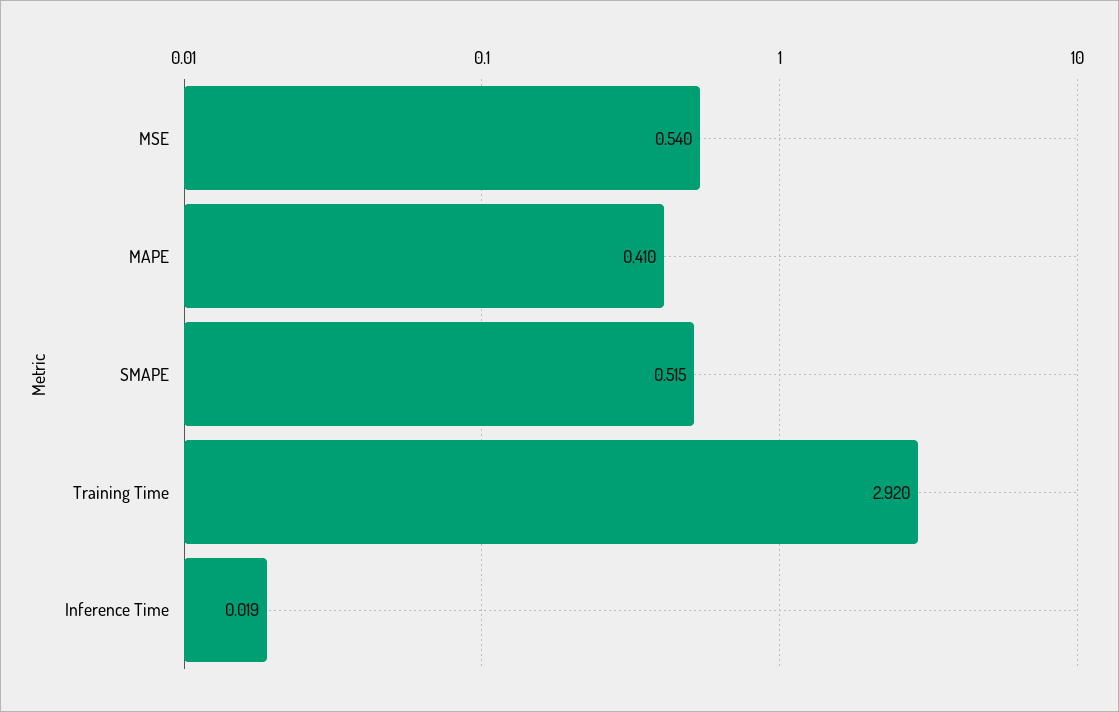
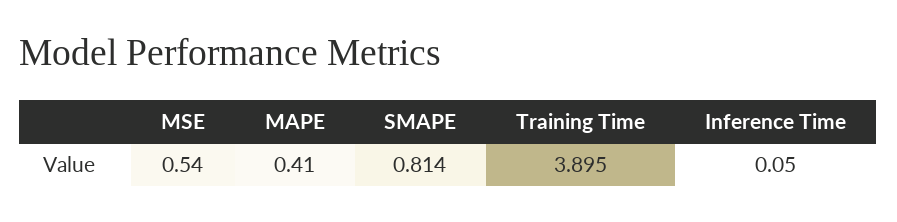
SMAPE: 0.515 -> 0.814
Training Time: 2.92 -> 3.895
Inference Time: 0.019 -> 0.05

